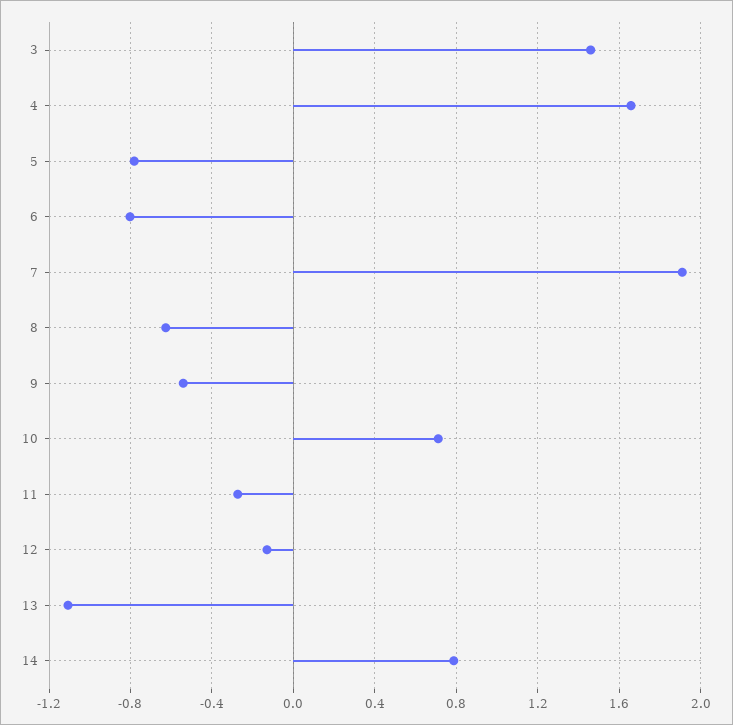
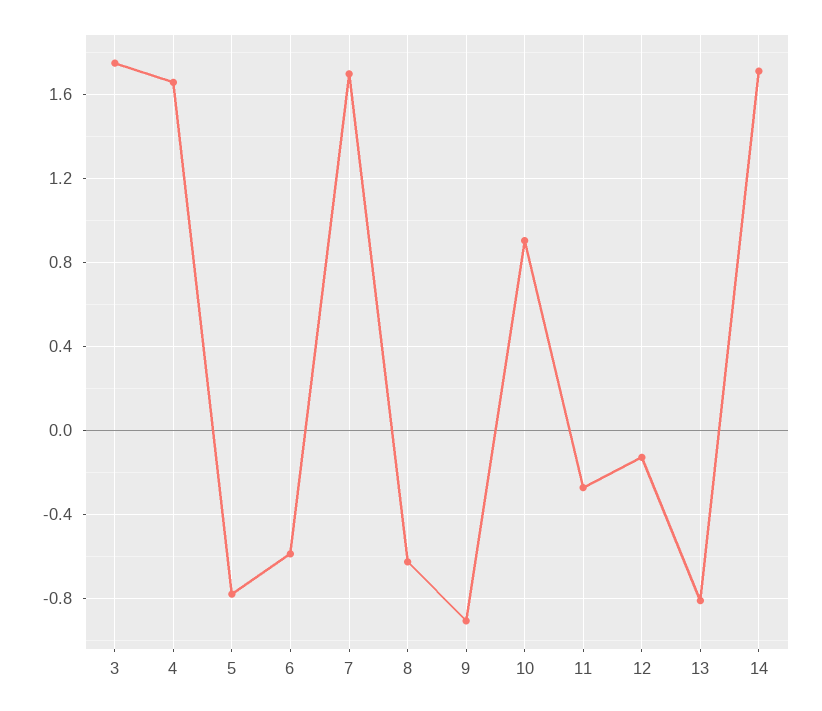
3: 1.45 -> 1.75
6: -0.8 -> -0.6
7: 1.9 -> 1.7
9: -0.55 -> -0.9
10: 0.7 -> 0.9
13: -1.1 -> -0.8
14: 0.8 -> 1.7

